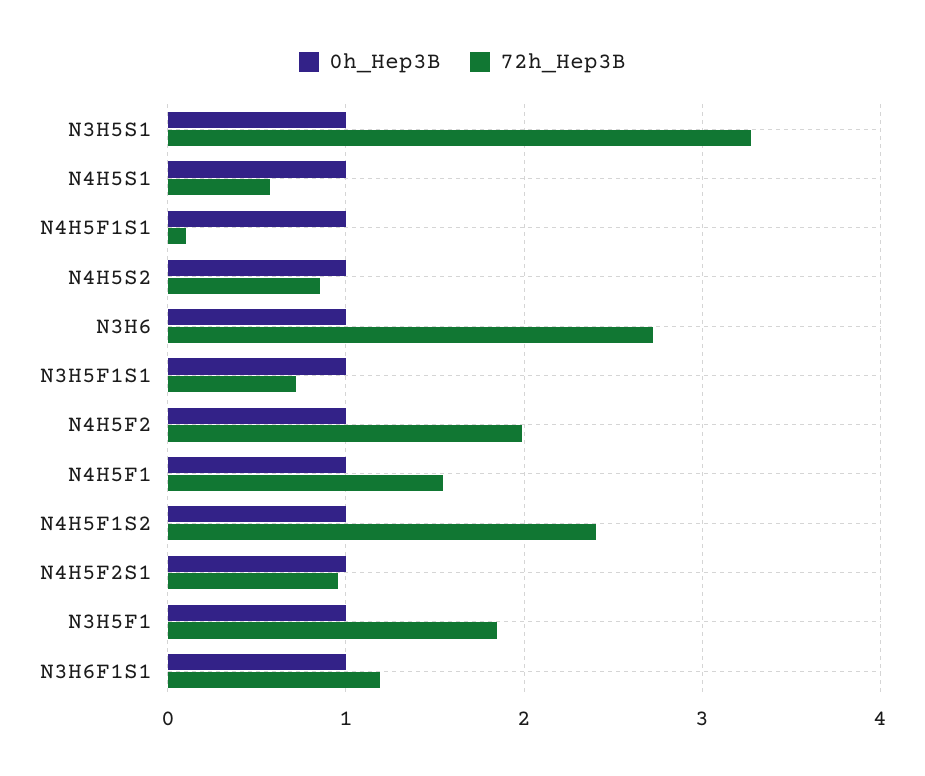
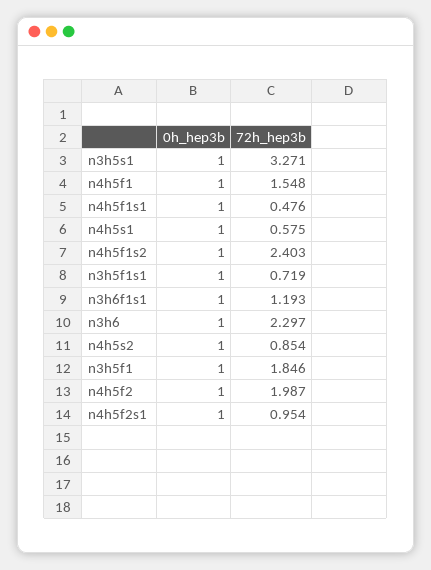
72h_Hep3B, N4H5F1S1: 0.1 -> 0.476
72h_Hep3B, N3H6: 2.7 -> 2.297

